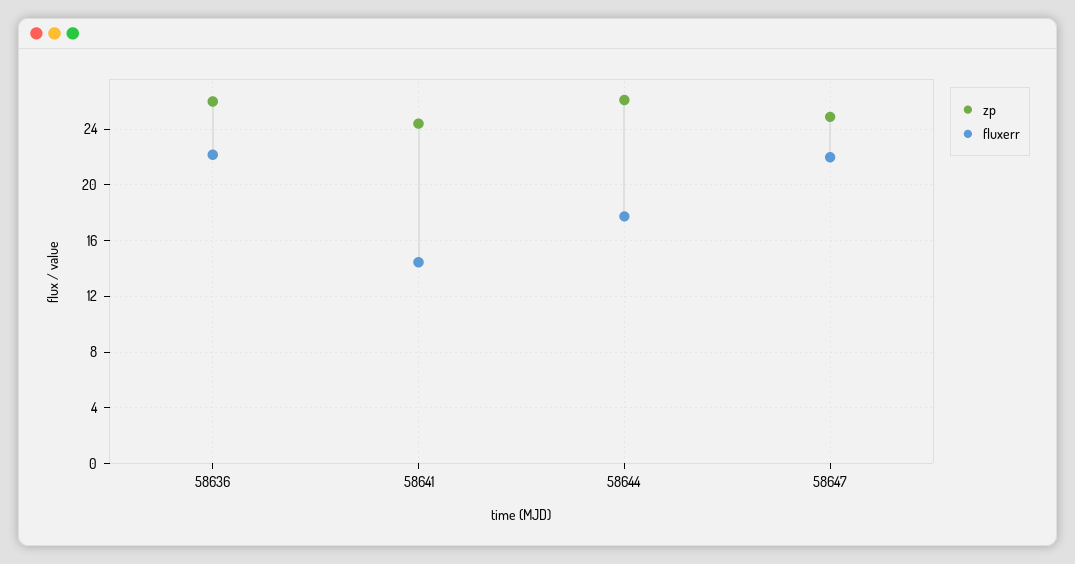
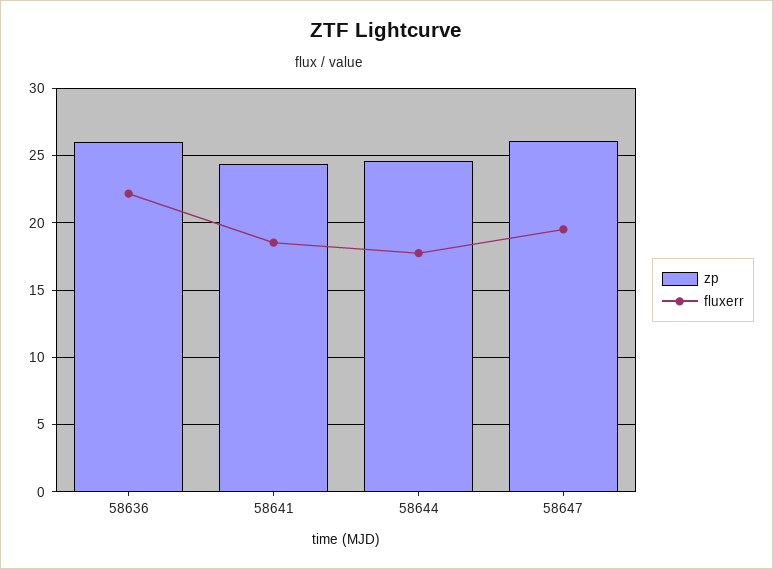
fluxerr, 58641: 14.5 -> 18.5
zp, 58644: 26 -> 24.5
zp, 58647: 25 -> 26
fluxerr, 58647: 22 -> 19.5

